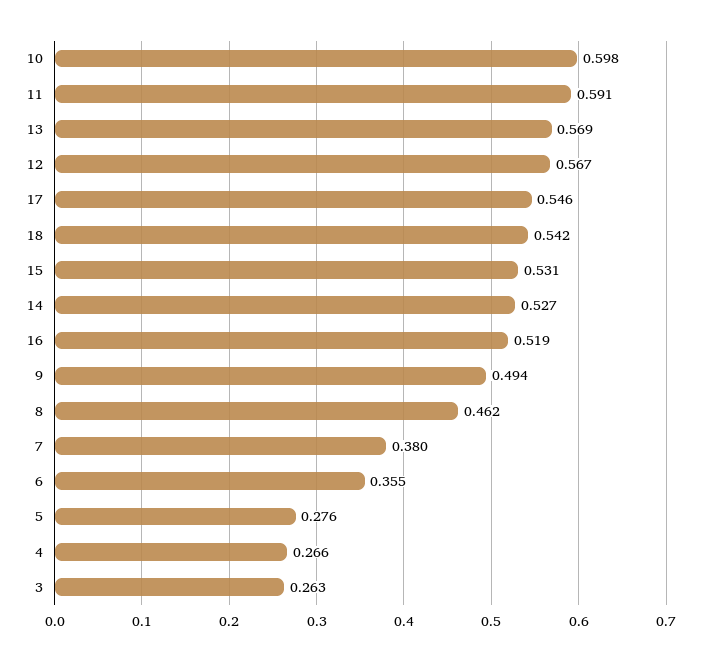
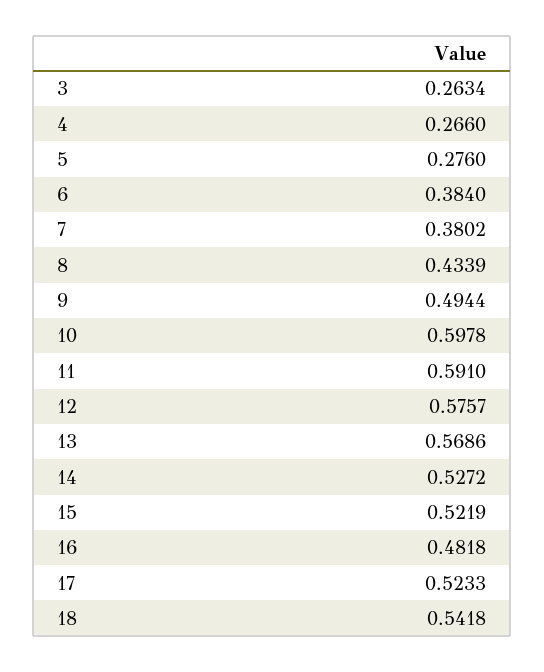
12: 0.567 -> 0.5757
17: 0.546 -> 0.5233
15: 0.531 -> 0.5219
16: 0.519 -> 0.4818
8: 0.462 -> 0.4339
6: 0.355 -> 0.384

